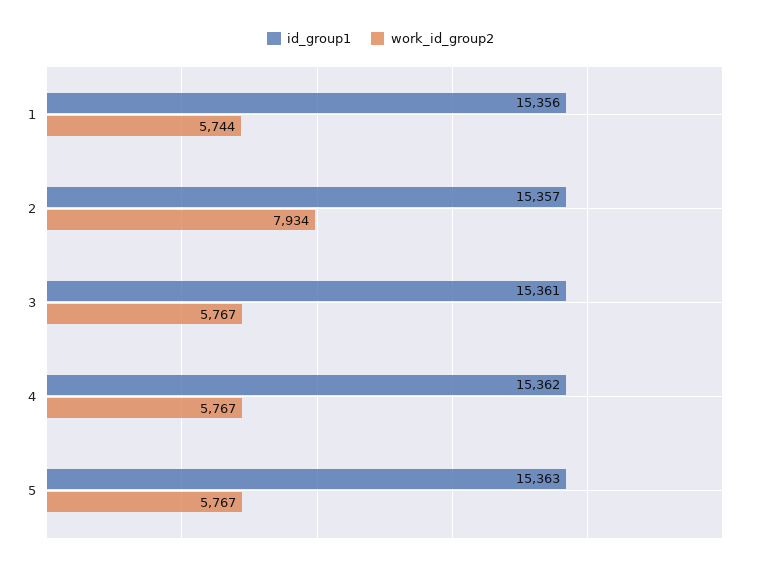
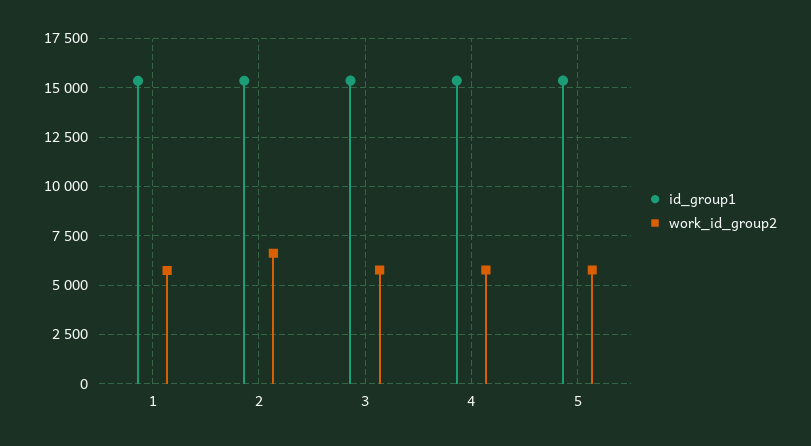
work_id_group2, 2: 7934 -> 6500

